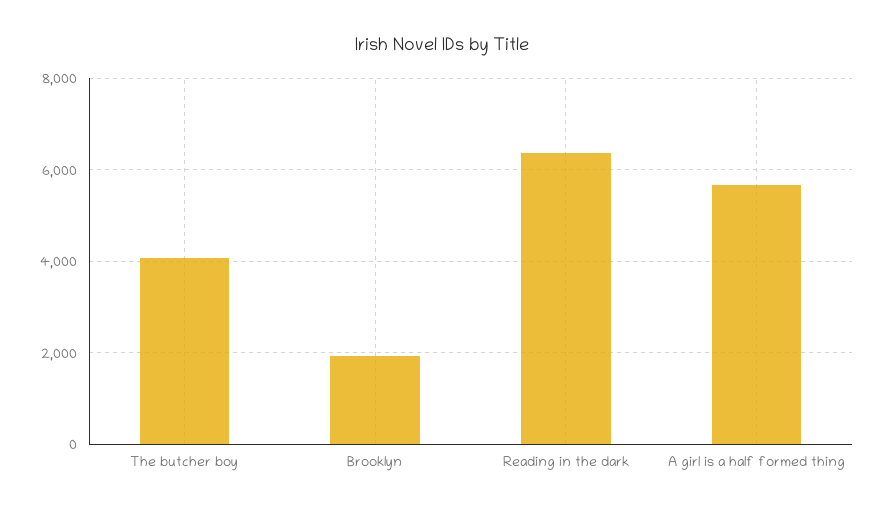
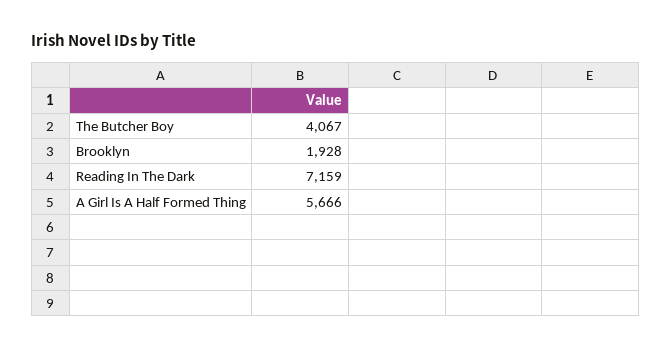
Reading in the dark: 6400 -> 7159

